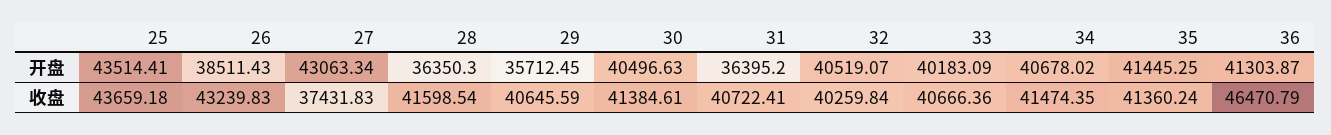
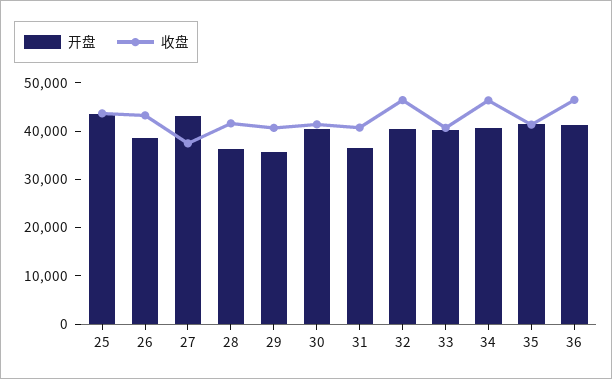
收盘, 32: 40259.84 -> 46000
收盘, 34: 41474.35 -> 46000

